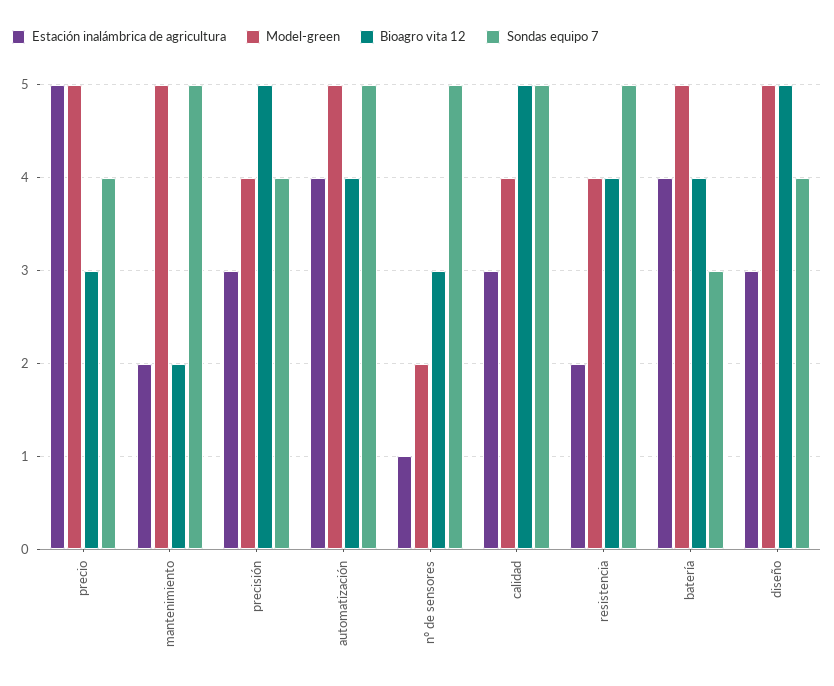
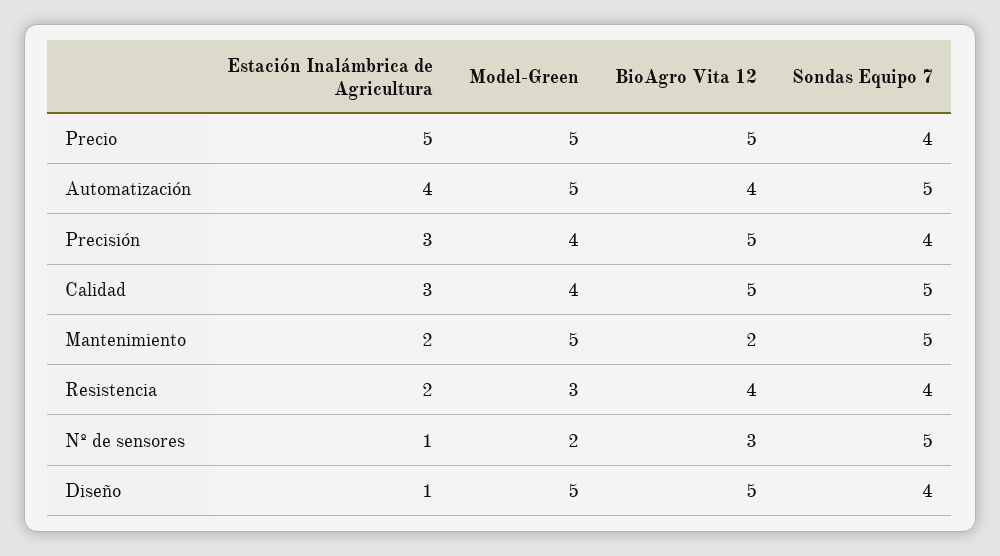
Bioagro vita 12, precio: 3 -> 5
Model-green, resistencia: 4 -> 3
Sondas equipo 7, resistencia: 5 -> 4
Estación inalámbrica de agricultura, batería: 4 -> none
Model-green, batería: 5 -> none
Bioagro vita 12, batería: 4 -> none
Sondas equipo 7, batería: 3 -> none
Estación inalámbrica de agricultura, diseño: 3 -> 1

